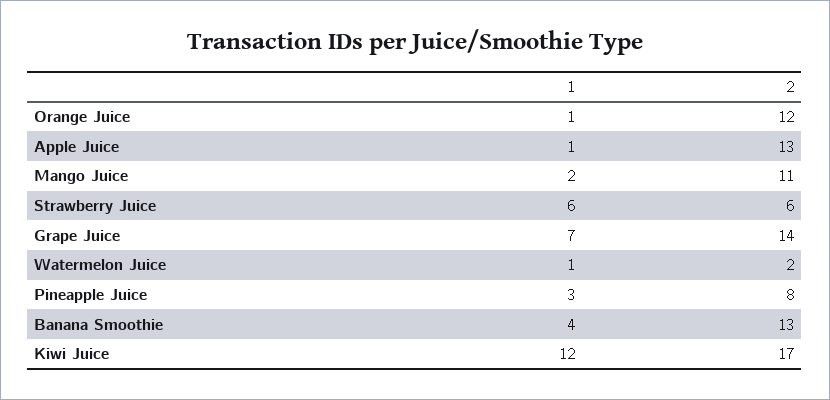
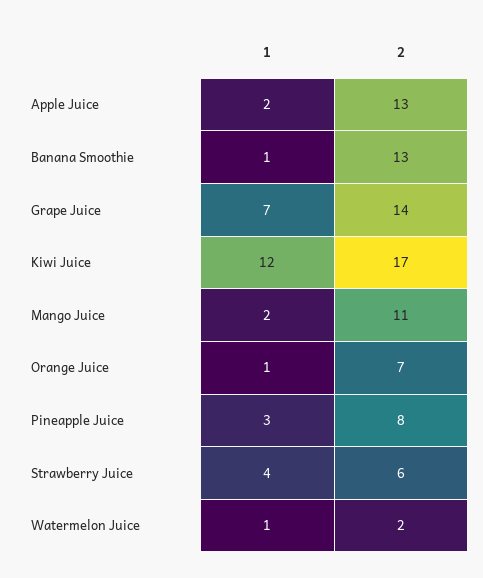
2, Orange Juice: 12 -> 7
1, Apple Juice: 1 -> 2
1, Strawberry Juice: 6 -> 4
1, Banana Smoothie: 4 -> 1

